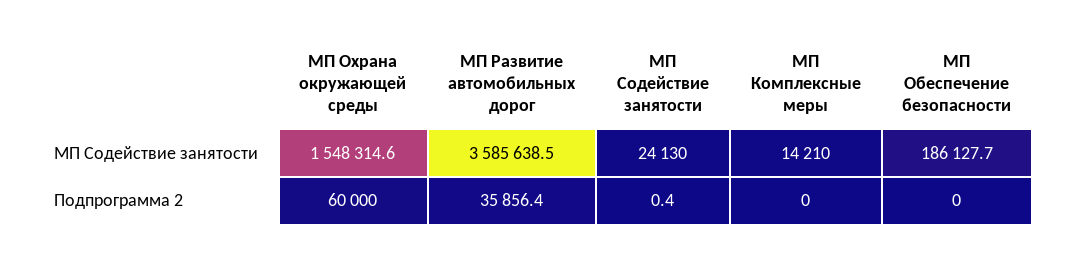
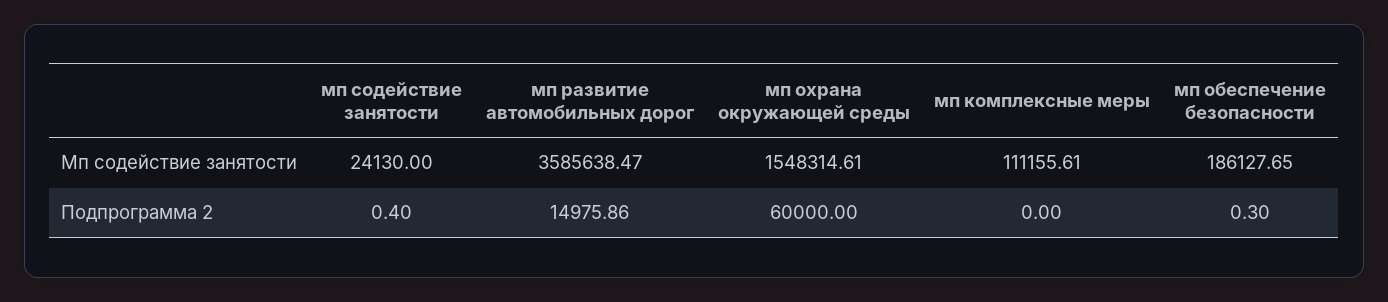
МП Комплексные меры, МП Содействие занятости: 14210 -> 111155.61
МП Развитие автомобильных дорог, Подпрограмма 2: 35856.4 -> 14975.86
МП Обеспечение безопасности, Подпрограмма 2: 0 -> 0.3

